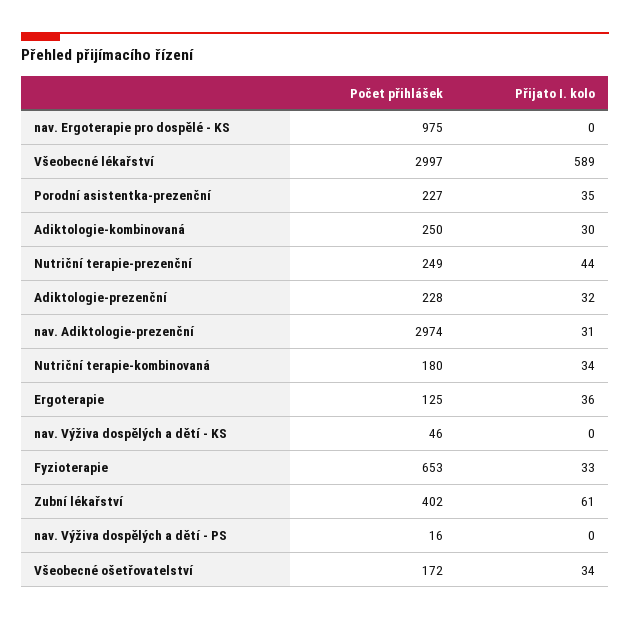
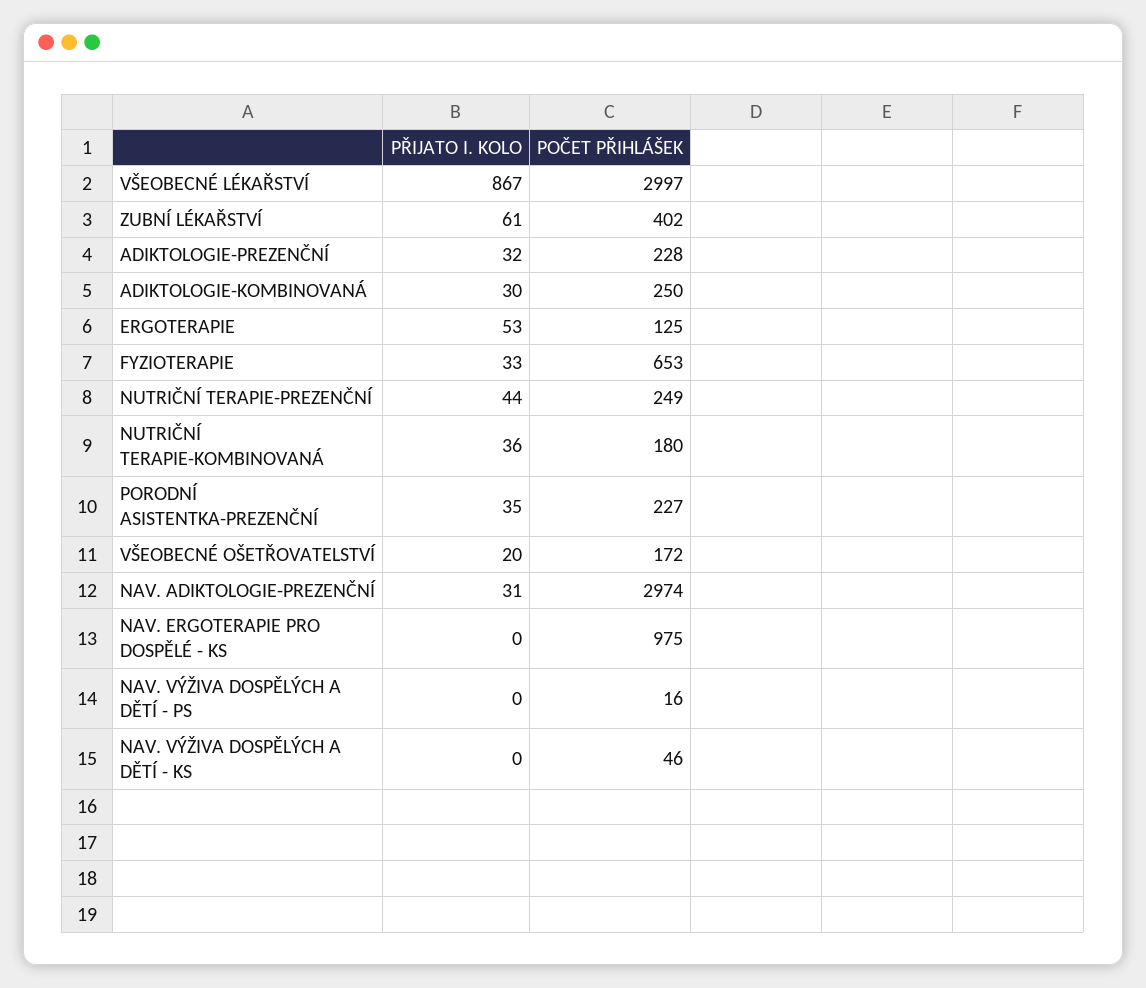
Přijato I. kolo, Všeobecné lékařství: 589 -> 867
Přijato I. kolo, Nutriční terapie-kombinovaná: 34 -> 36
Přijato I. kolo, Ergoterapie: 36 -> 53
Přijato I. kolo, Všeobecné ošetřovatelství: 34 -> 20

